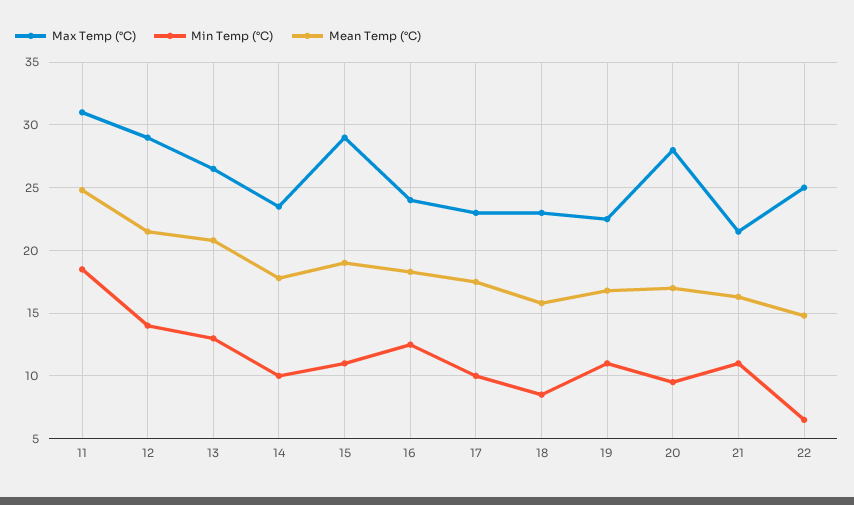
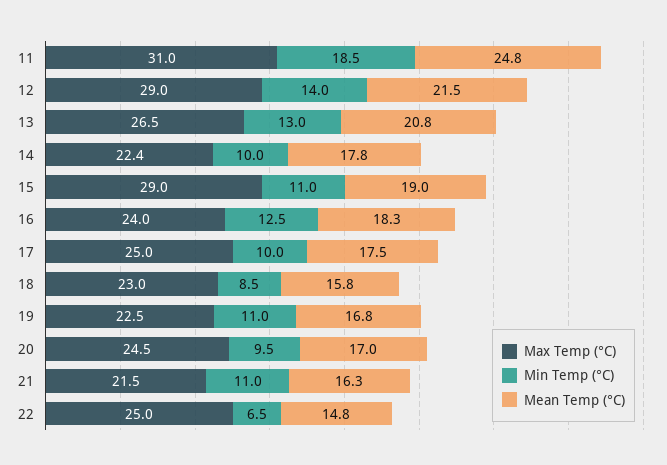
Max Temp (°C), 14: 23.5 -> 22.4
Max Temp (°C), 17: 23 -> 25
Max Temp (°C), 20: 28 -> 24.5

